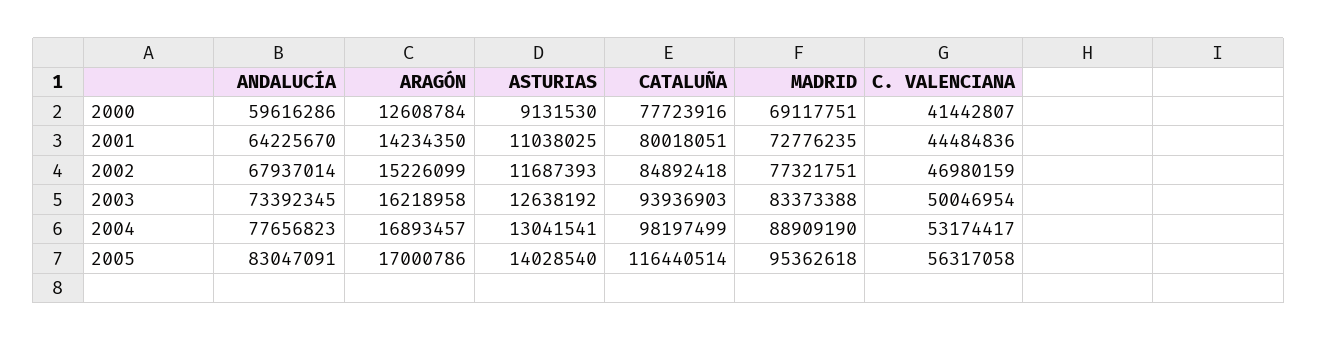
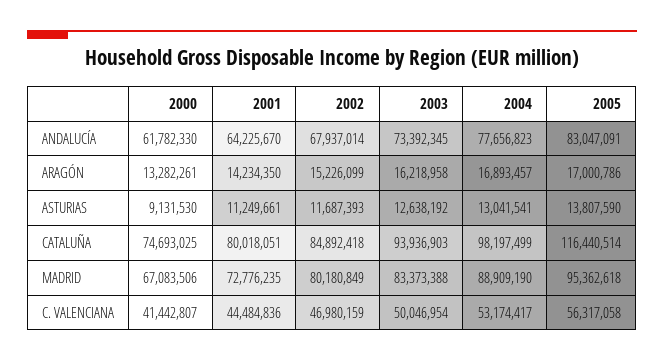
ANDALUCÍA, 2000: 59616286 -> 61782330
ARAGÓN, 2000: 12608784 -> 13282261
CATALUÑA, 2000: 77723916 -> 74693025
MADRID, 2000: 69117751 -> 67083506
ASTURIAS, 2001: 11038025 -> 11249661
MADRID, 2002: 77321751 -> 80180849
ASTURIAS, 2005: 14028540 -> 13807590

